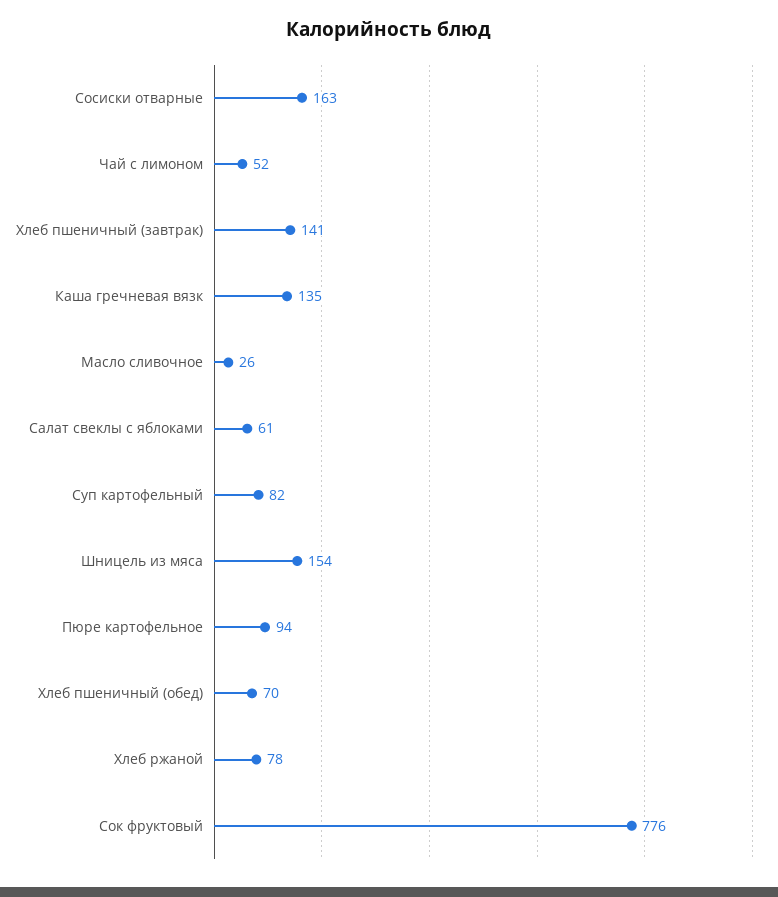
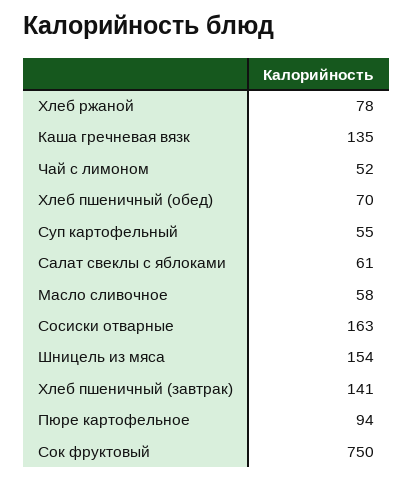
Масло сливочное: 26 -> 58
Суп картофельный: 82 -> 55
Сок фруктовый: 776 -> 750

